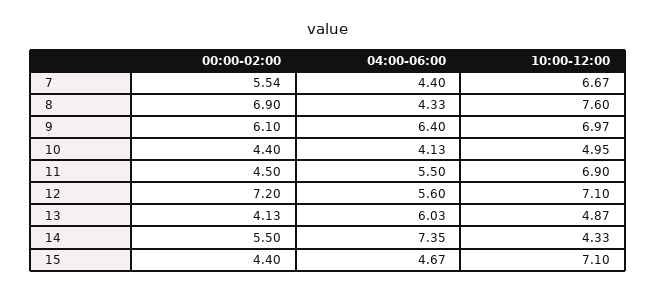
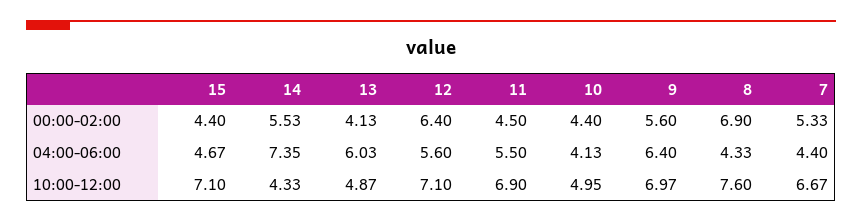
00:00-02:00, 7: 5.54 -> 5.33
00:00-02:00, 9: 6.1 -> 5.6
00:00-02:00, 12: 7.2 -> 6.4
00:00-02:00, 14: 5.5 -> 5.53

